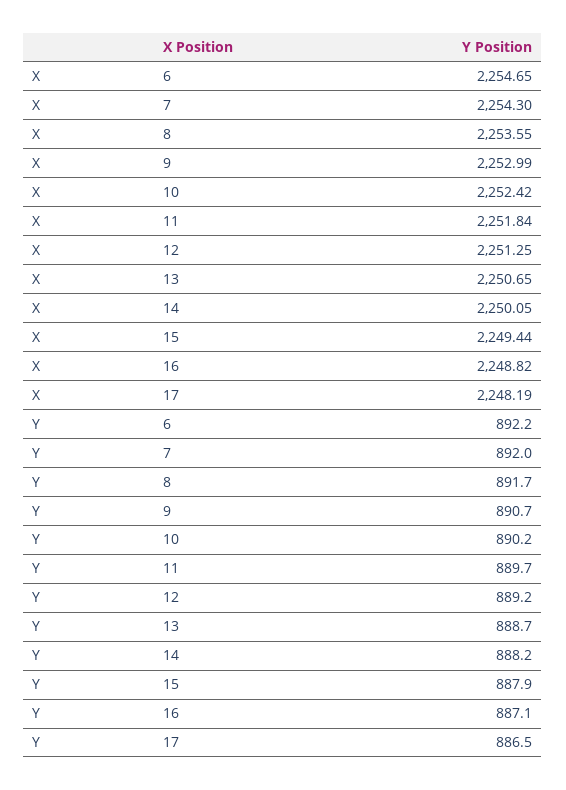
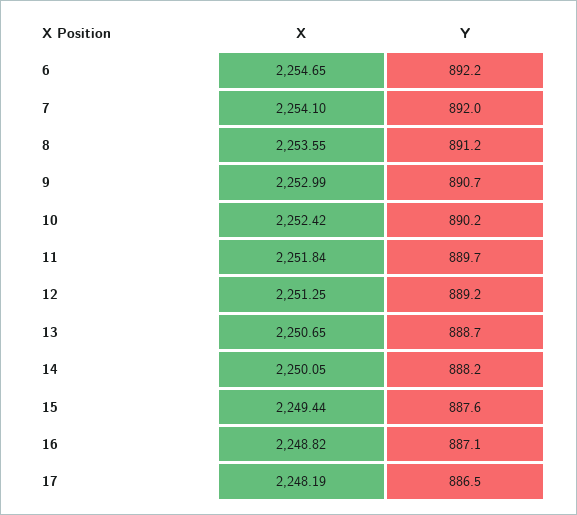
X, 7: 2254.3 -> 2254.1
Y, 8: 891.7 -> 891.2
Y, 15: 887.9 -> 887.6

